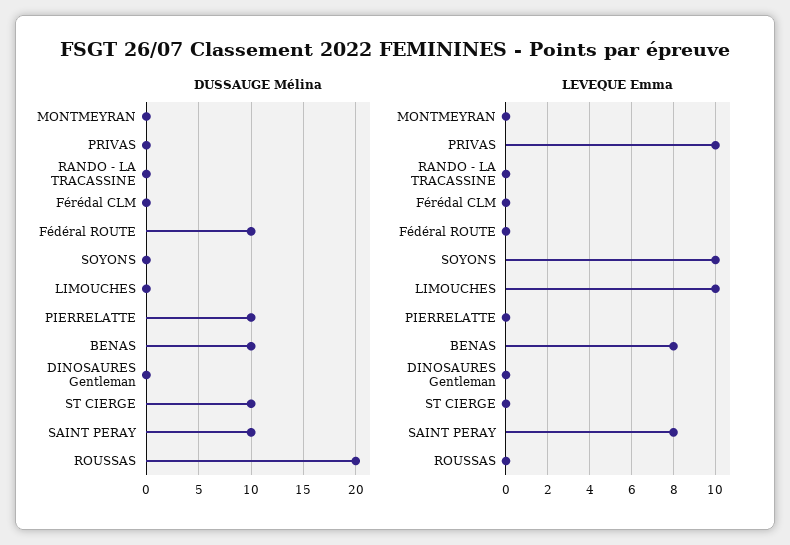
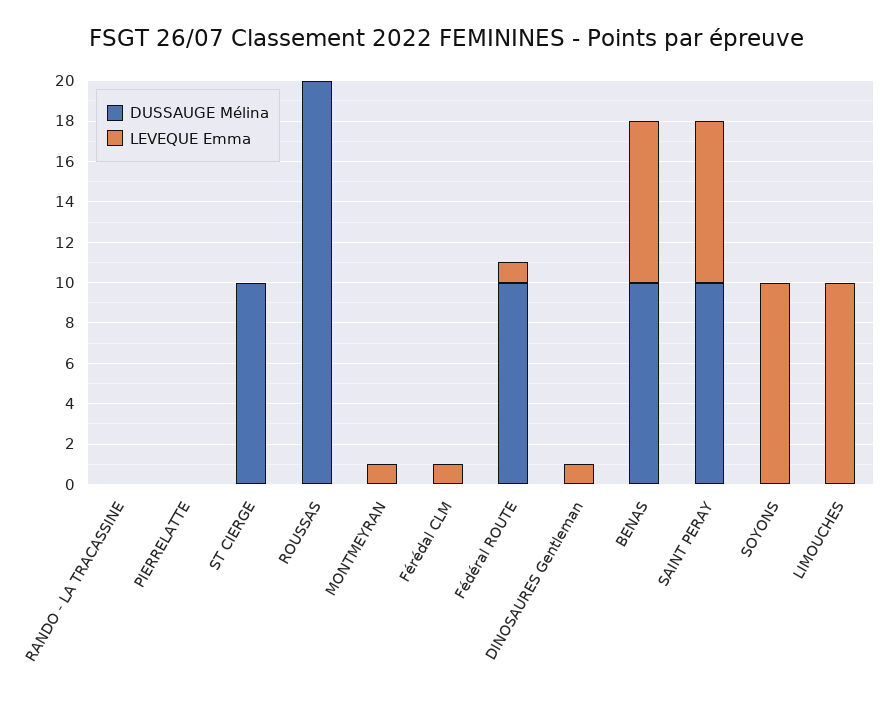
DUSSAUGE Mélina, PRIVAS: 0 -> none
DUSSAUGE Mélina, PIERRELATTE: 10 -> 0
LEVEQUE Emma, MONTMEYRAN: 0 -> 1
LEVEQUE Emma, PRIVAS: 10 -> none
LEVEQUE Emma, Férédal CLM: 0 -> 1
LEVEQUE Emma, Fédéral ROUTE: 0 -> 1
LEVEQUE Emma, DINOSAURES Gentleman: 0 -> 1

